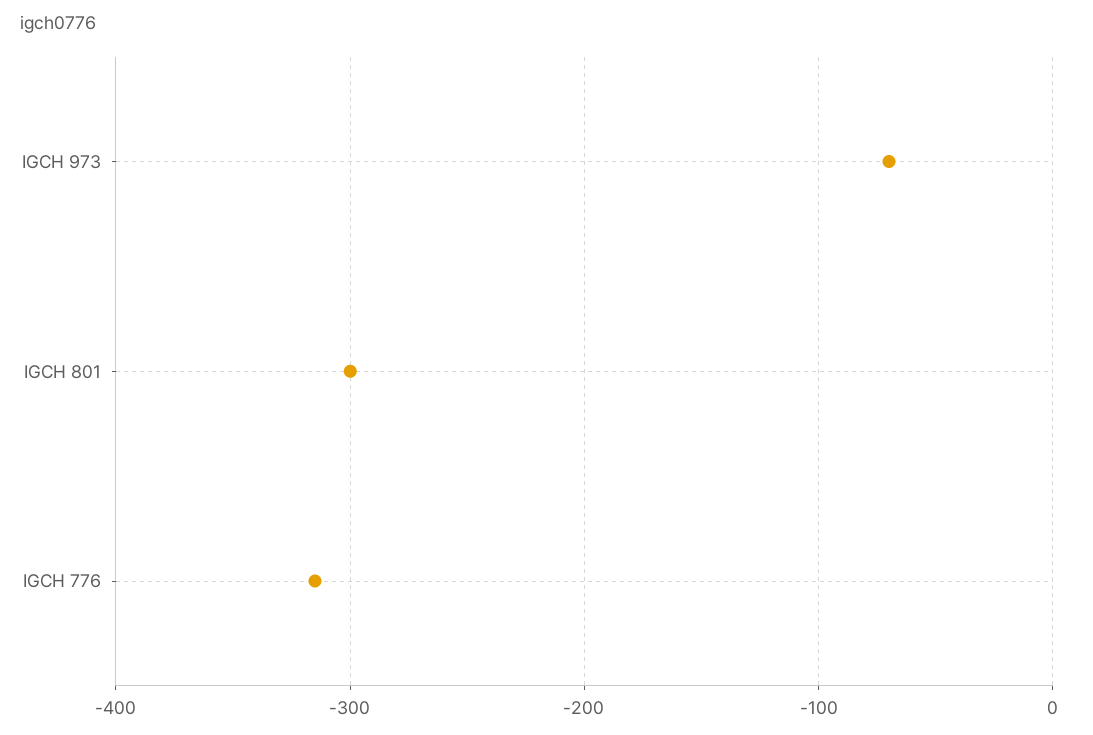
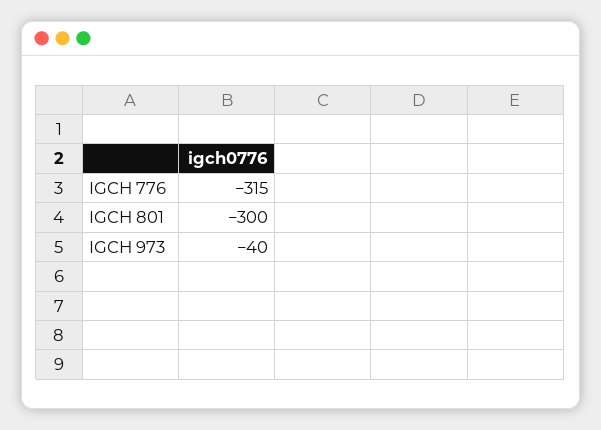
IGCH 973: -70 -> -40

